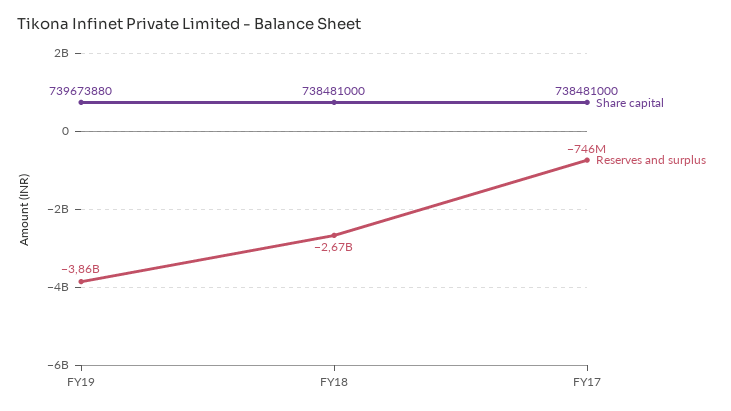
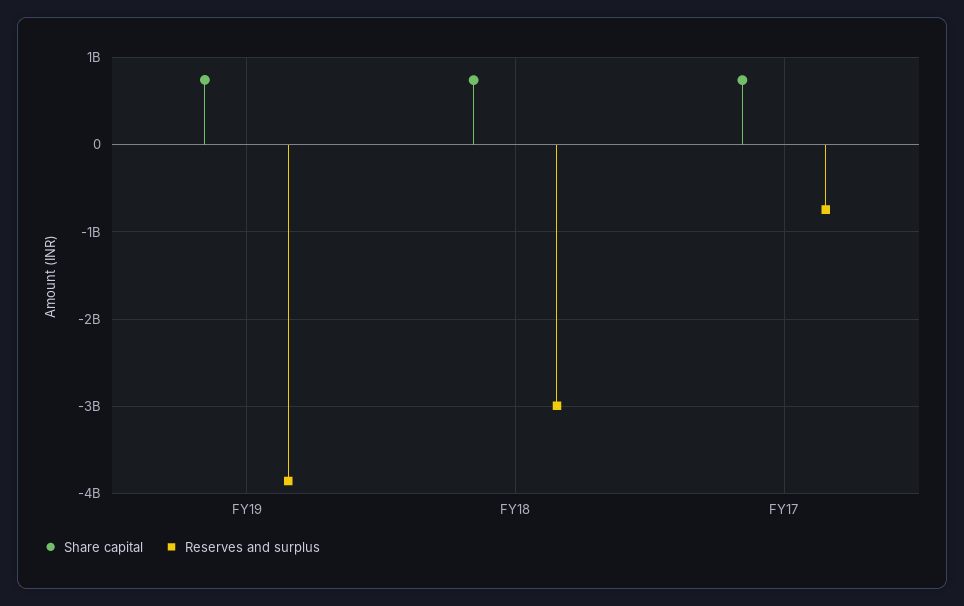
Reserves and surplus, FY18: -2670000000 -> -3000000000

